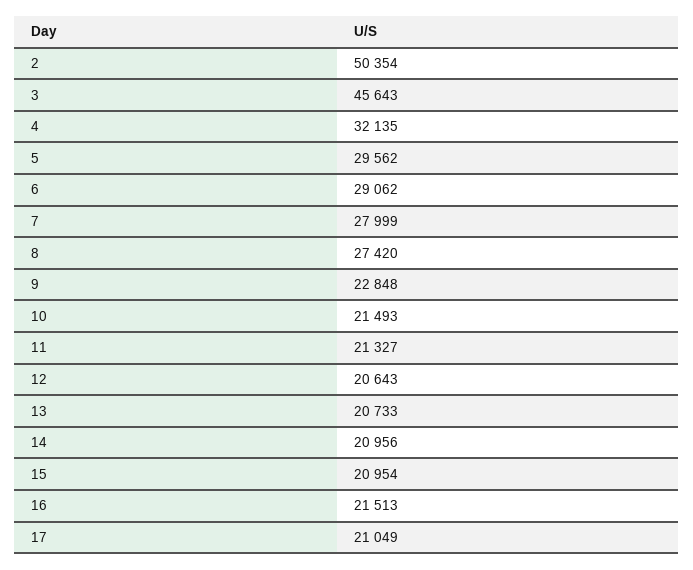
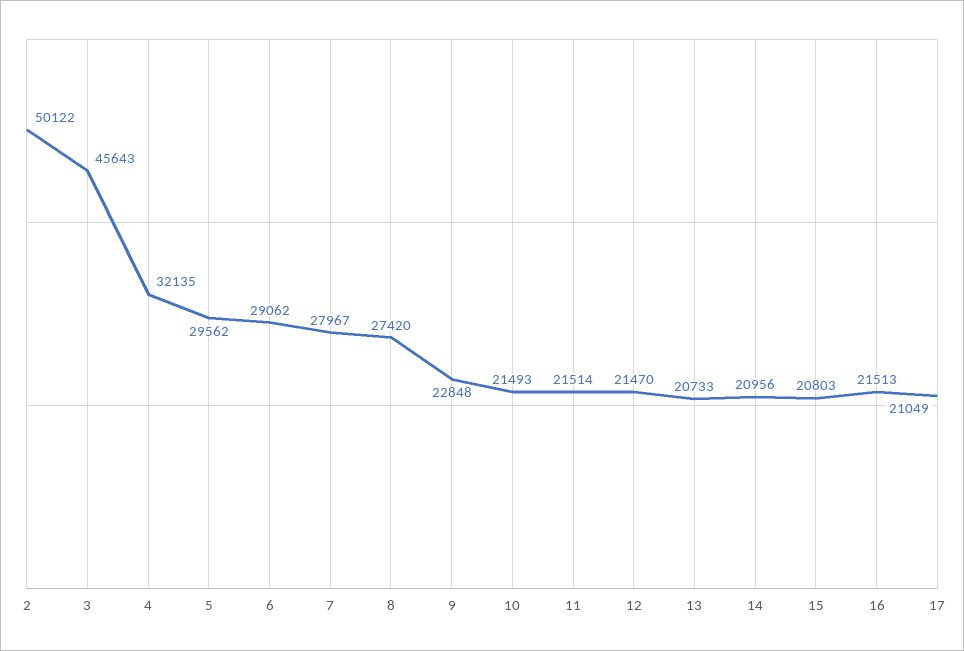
2: 50354 -> 50122
7: 27999 -> 27967
11: 21327 -> 21514
12: 20643 -> 21470
15: 20954 -> 20803

